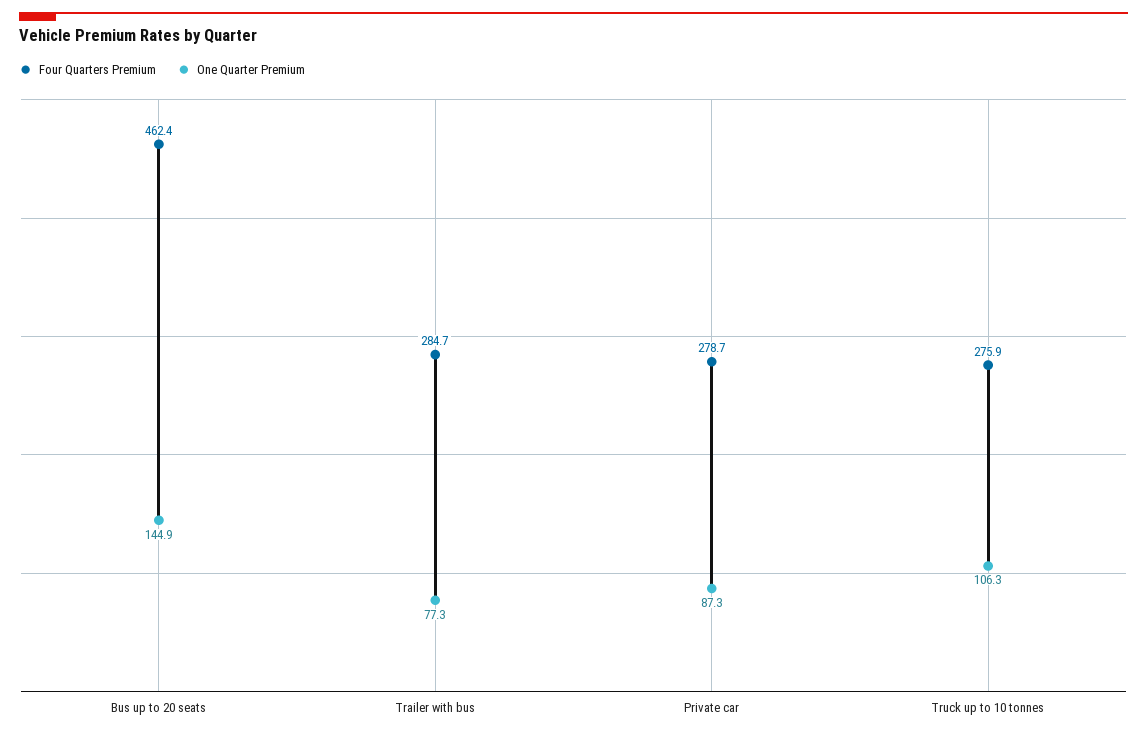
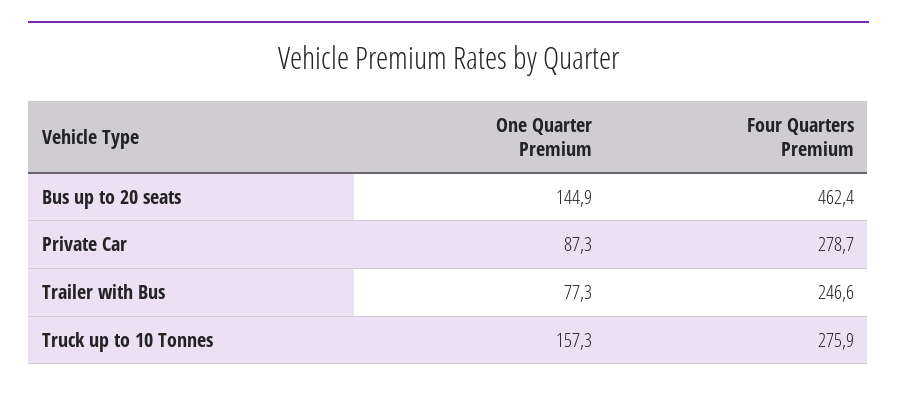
Four Quarters Premium, Trailer with bus: 284.7 -> 246.6
One Quarter Premium, Truck up to 10 tonnes: 106.3 -> 157.3

